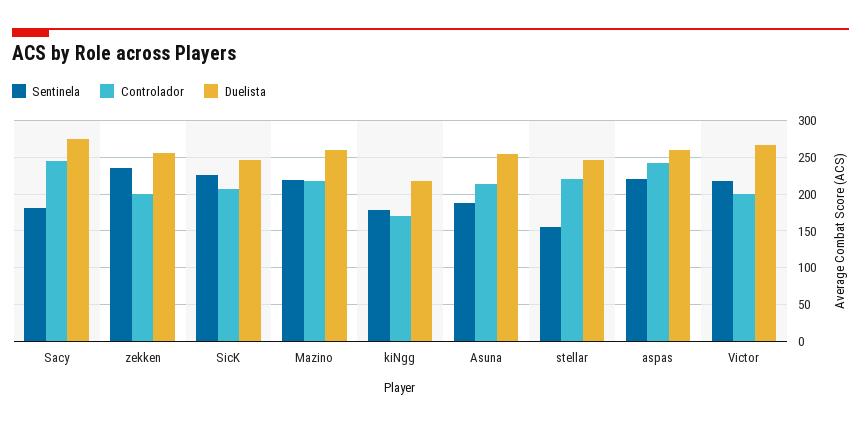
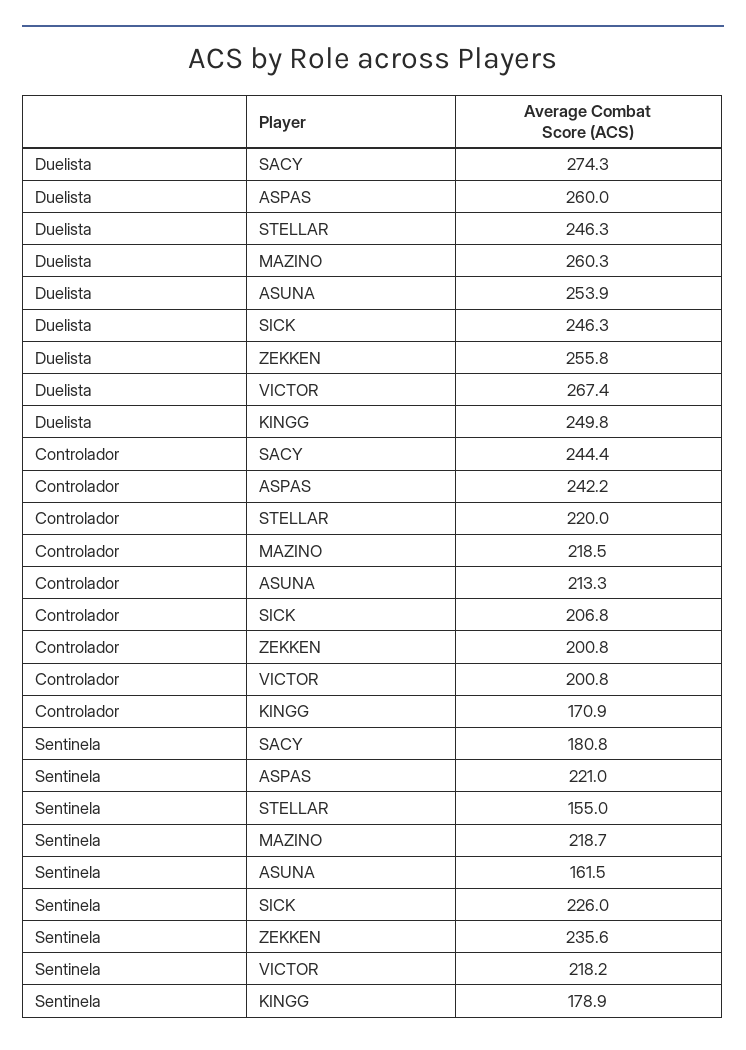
Duelista, kiNgg: 220 -> 249.8
Sentinela, Asuna: 190 -> 161.5

